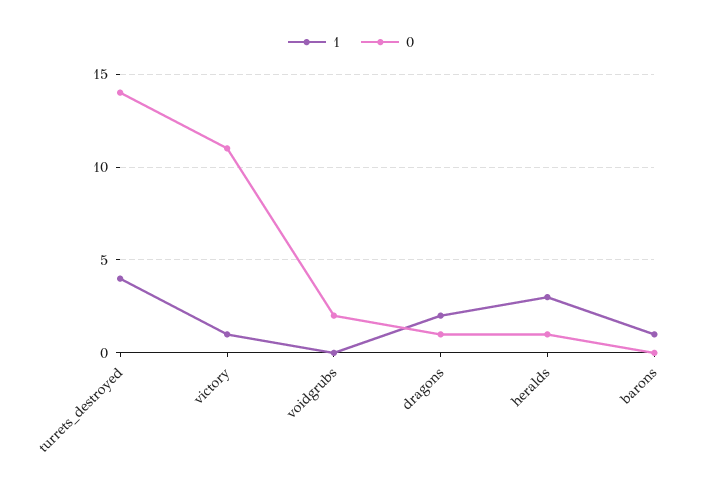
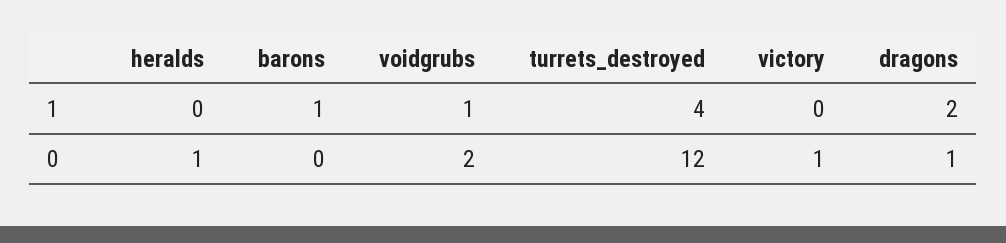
0, turrets_destroyed: 14 -> 12
1, victory: 1 -> 0
0, victory: 11 -> 1
1, voidgrubs: 0 -> 1
1, heralds: 3 -> 0

